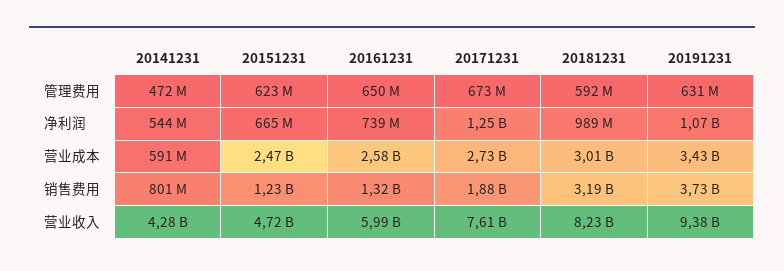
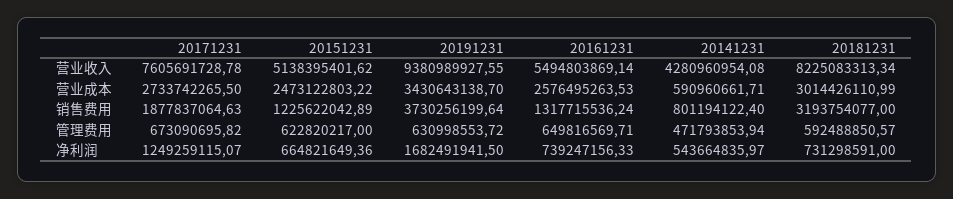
20181231, 净利润: 989000000 -> 731298591
20191231, 净利润: 1070000000 -> 1682491941.5
20151231, 营业收入: 4720000000 -> 5138395401.62
20161231, 营业收入: 5990000000 -> 5494803869.14

